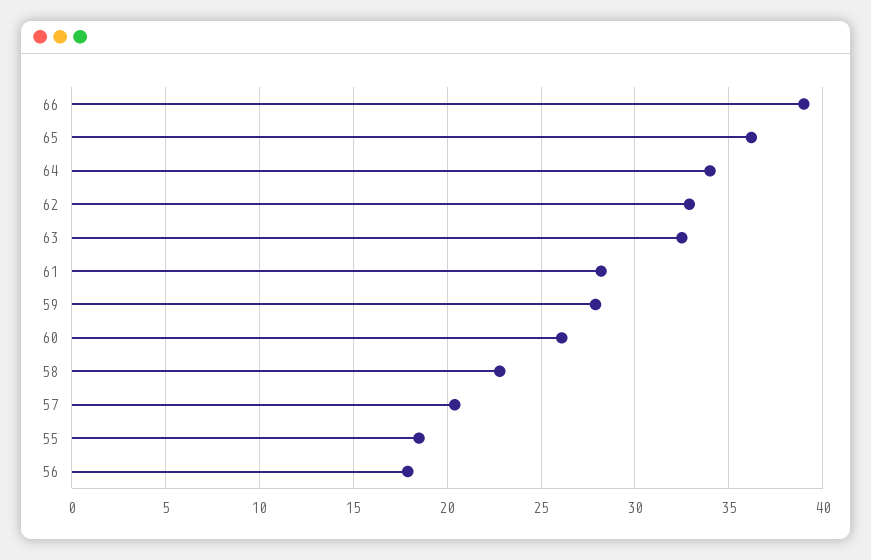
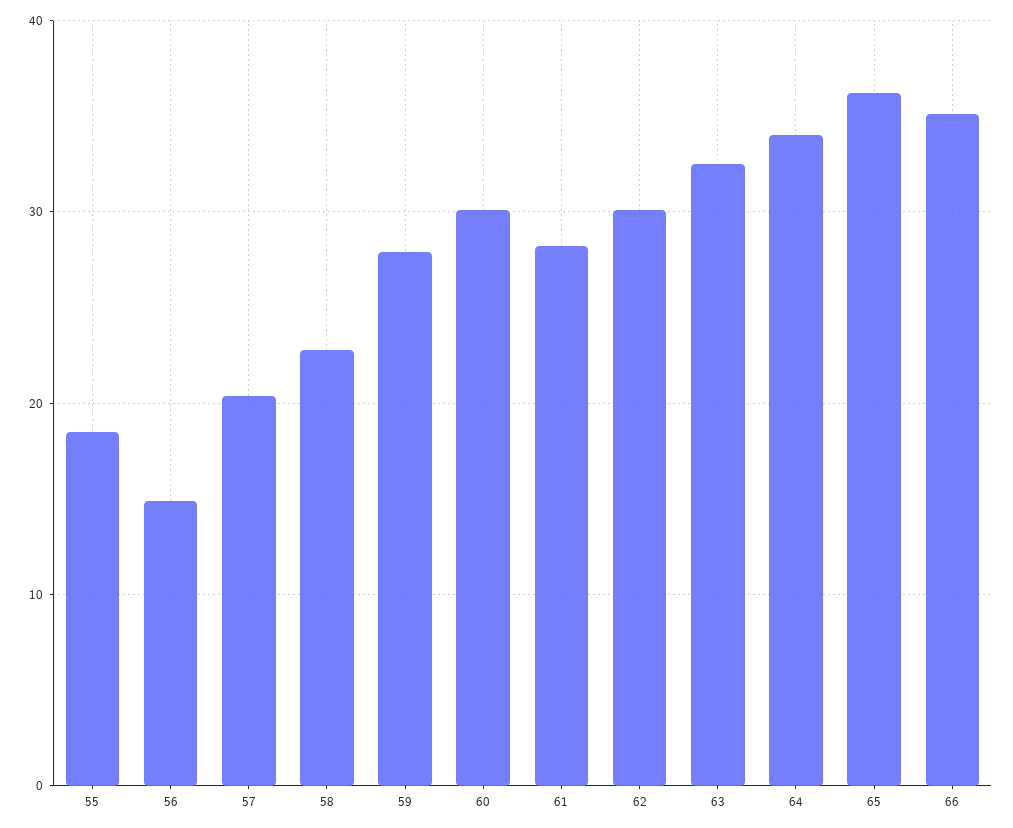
66: 39 -> 35
62: 33 -> 30
60: 26 -> 30
56: 18 -> 15

